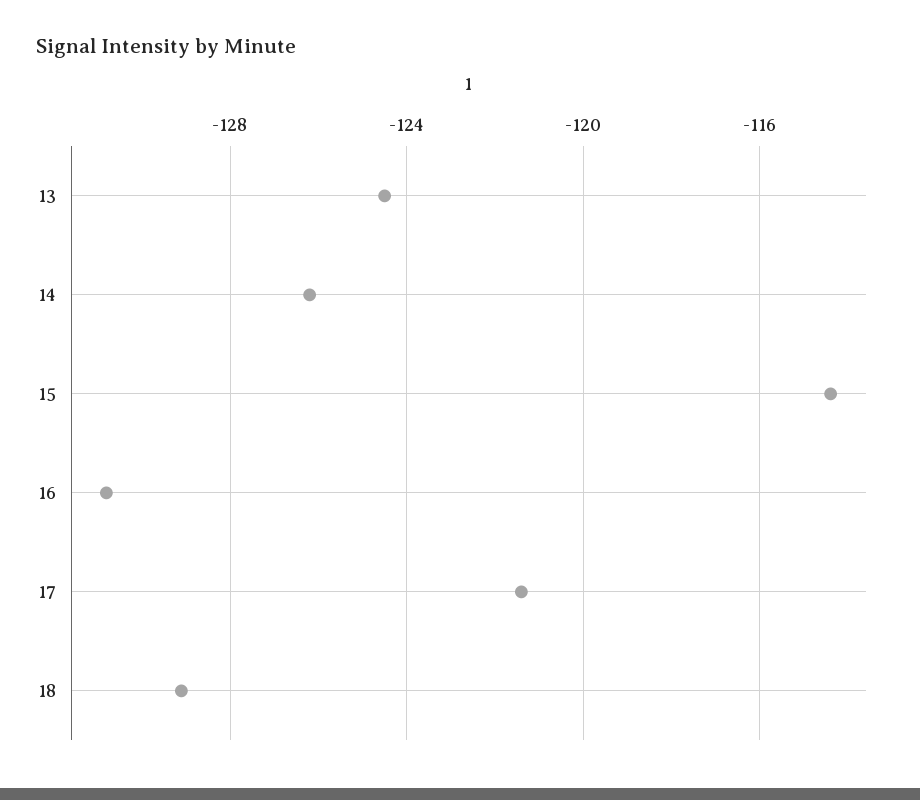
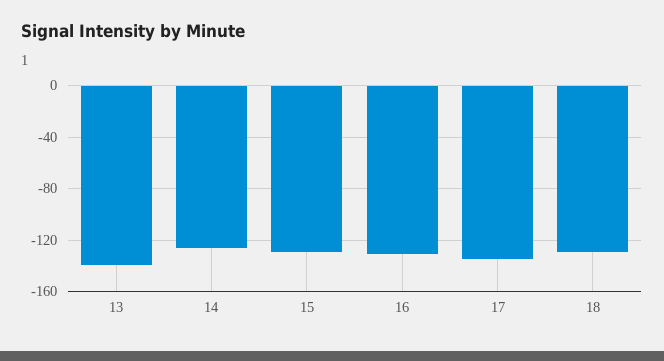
13: -124.5 -> -140
15: -114.5 -> -130
17: -121.5 -> -135

